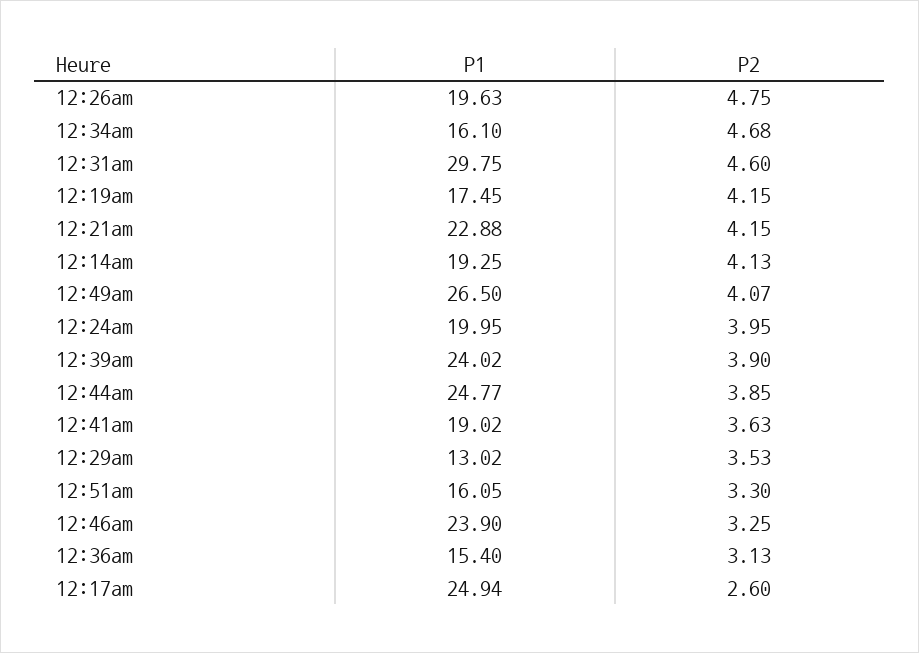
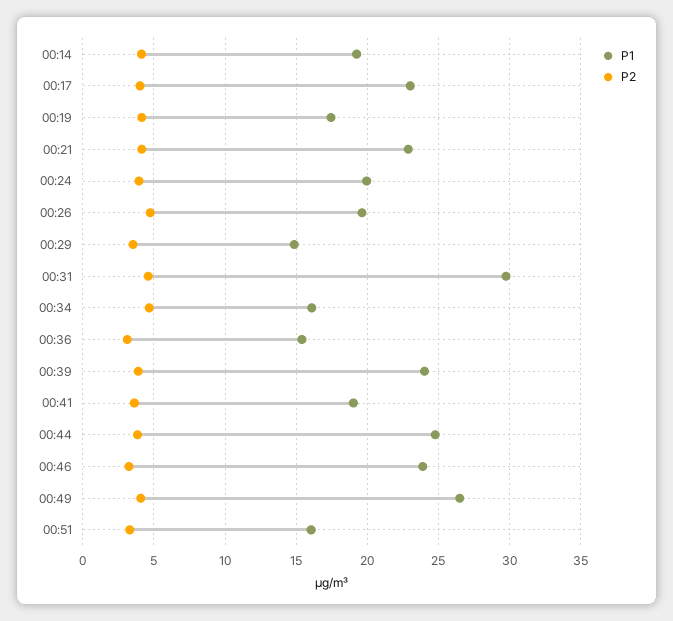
P1, 12:29am: 13.02 -> 15
P1, 12:17am: 24.94 -> 23
P2, 12:17am: 2.6 -> 4

